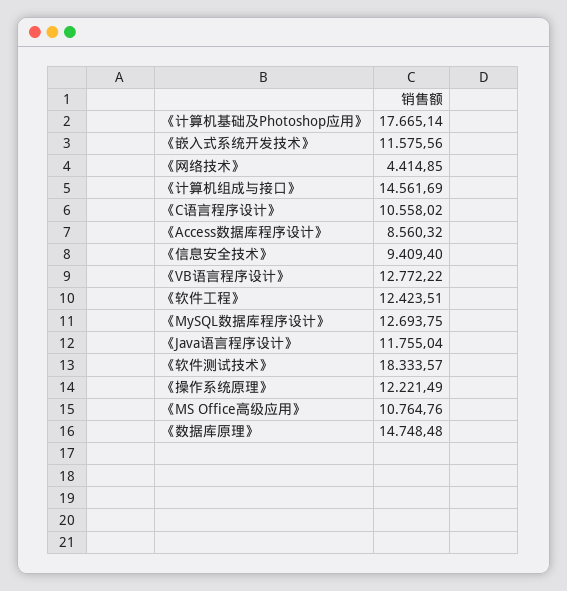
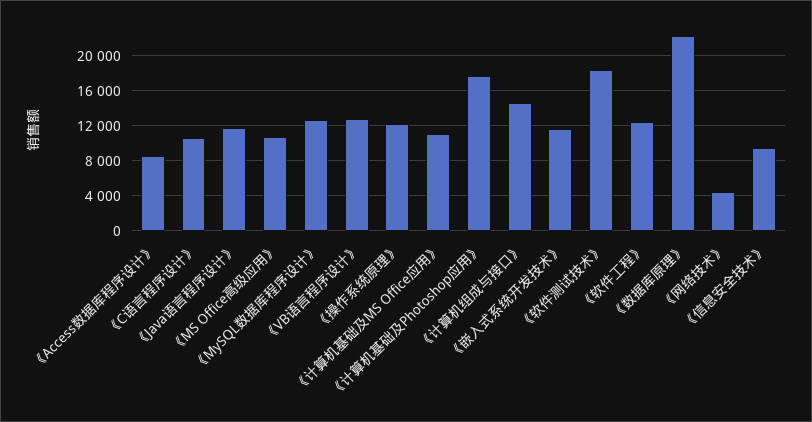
《数据库原理》: 14748.48 -> 22000
《计算机基础及MS Office应用》: none -> 11000

